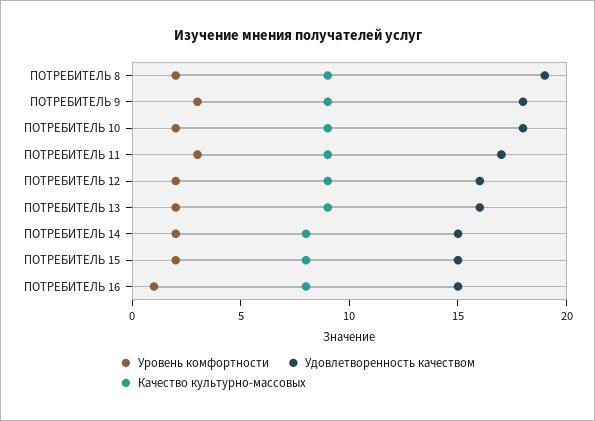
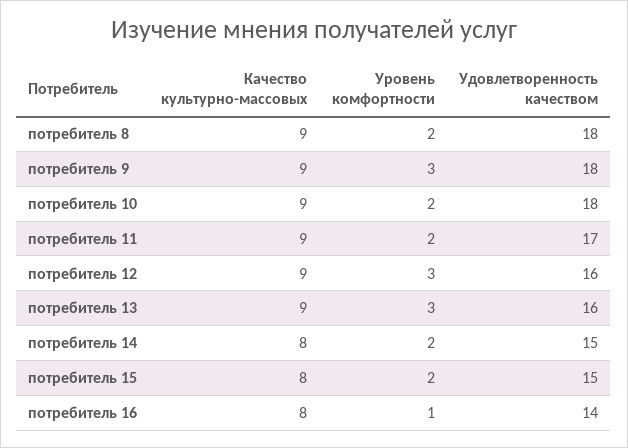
Удовлетворенность качеством, ПОТРЕБИТЕЛЬ 8: 19 -> 18
Уровень комфортности, ПОТРЕБИТЕЛЬ 11: 3 -> 2
Уровень комфортности, ПОТРЕБИТЕЛЬ 12: 2 -> 3
Уровень комфортности, ПОТРЕБИТЕЛЬ 13: 2 -> 3
Удовлетворенность качеством, ПОТРЕБИТЕЛЬ 16: 15 -> 14

